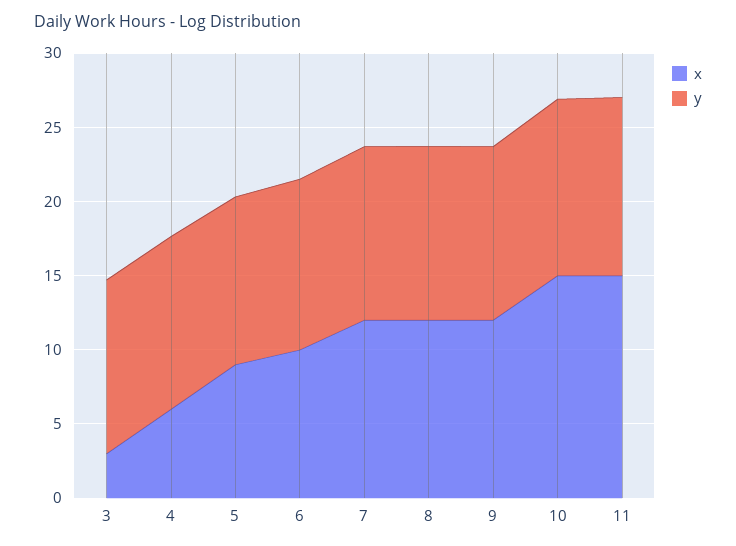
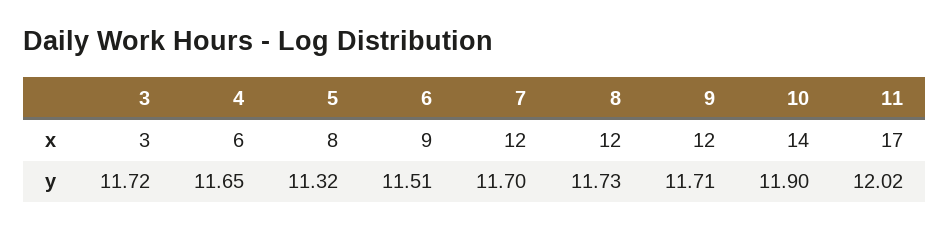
x, 5: 9 -> 8
x, 6: 10 -> 9
x, 10: 15 -> 14
x, 11: 15 -> 17

